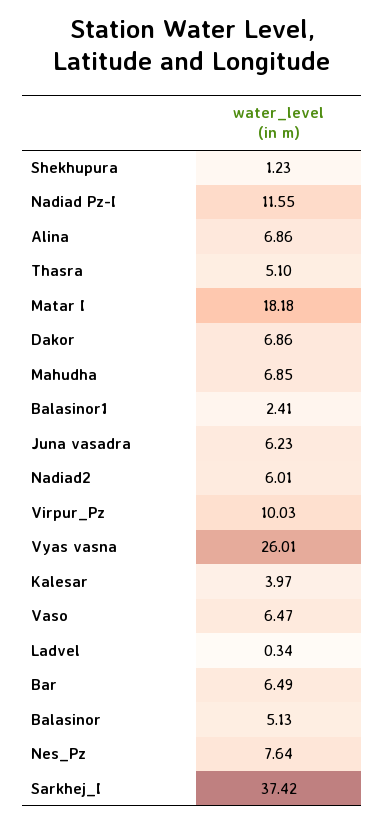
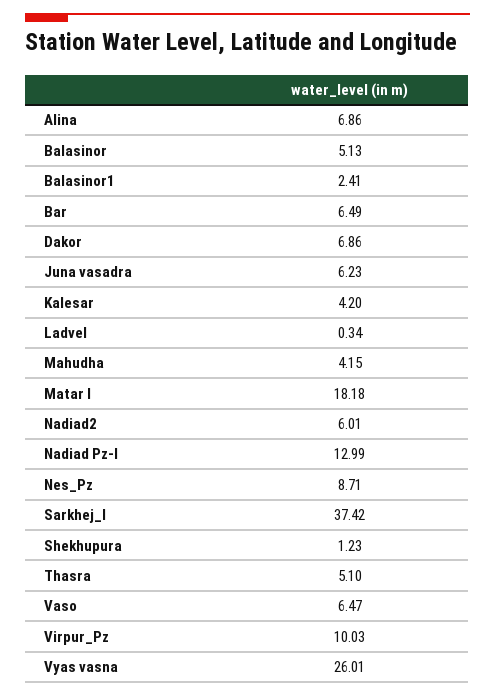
Nadiad Pz-I: 11.55 -> 12.99
Mahudha: 6.85 -> 4.15
Kalesar: 3.97 -> 4.2
Nes_Pz: 7.64 -> 8.71

